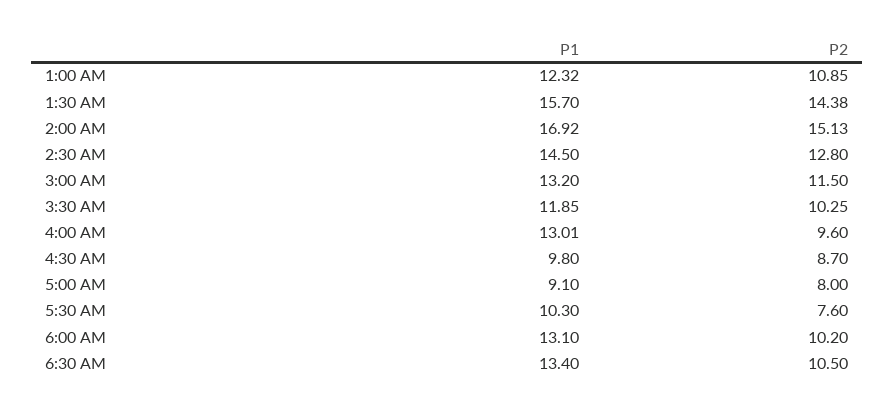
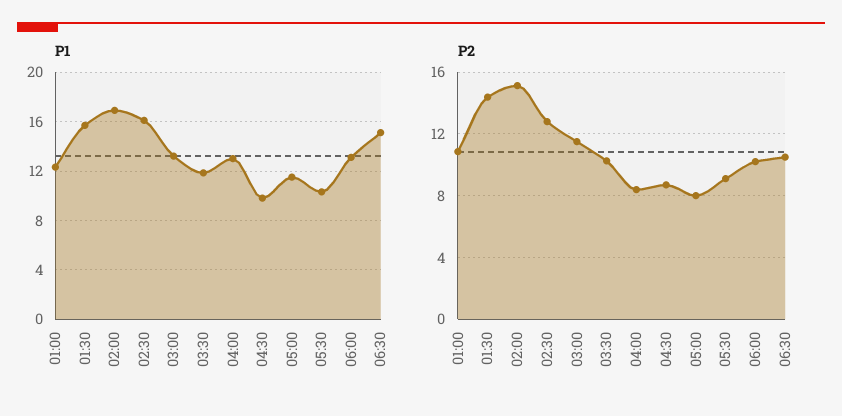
P1, 2:30 AM: 14.5 -> 16
P2, 4:00 AM: 9.6 -> 8.5
P1, 5:00 AM: 9.1 -> 11.5
P2, 5:30 AM: 7.6 -> 9
P1, 6:30 AM: 13.4 -> 15

